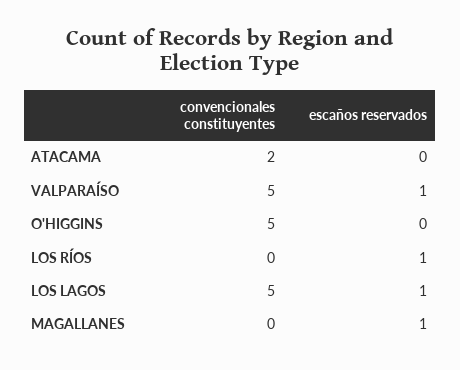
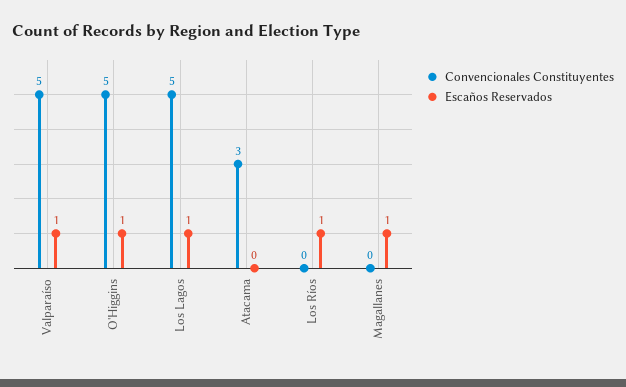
convencionales constituyentes, ATACAMA: 2 -> 3
escaños reservados, O'HIGGINS: 0 -> 1

